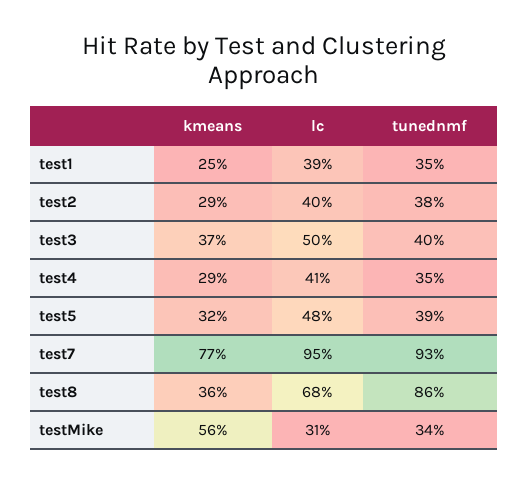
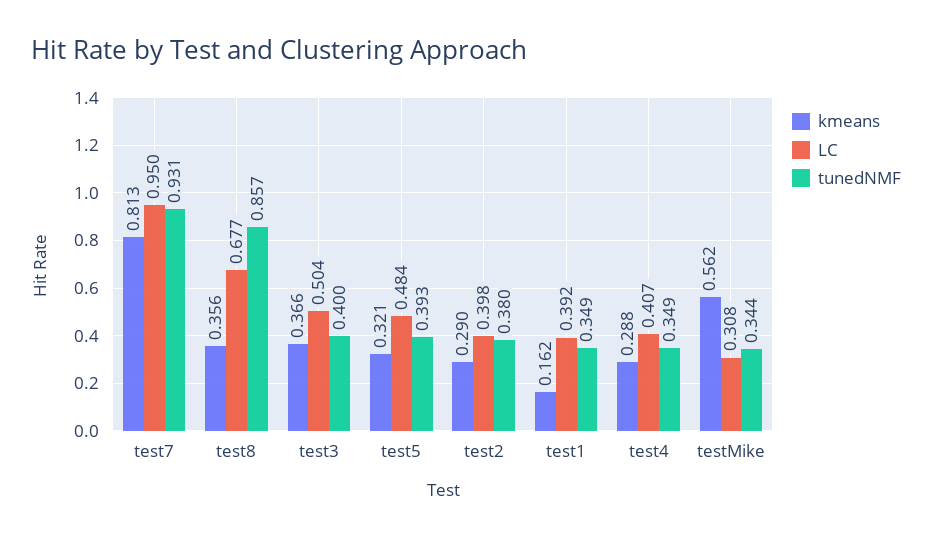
kmeans, test1: 0.25 -> 0.162
kmeans, test7: 0.77 -> 0.813

